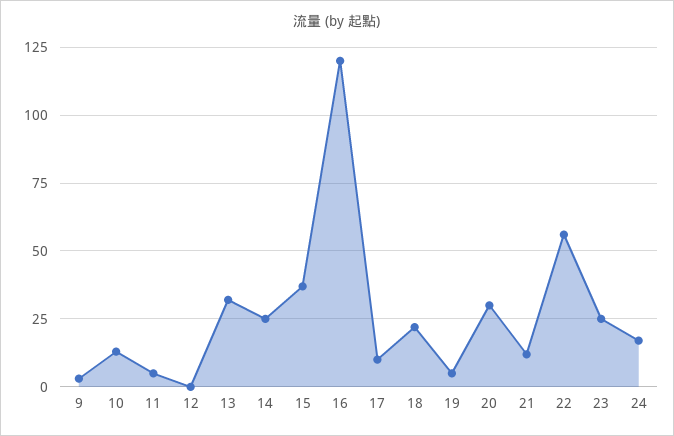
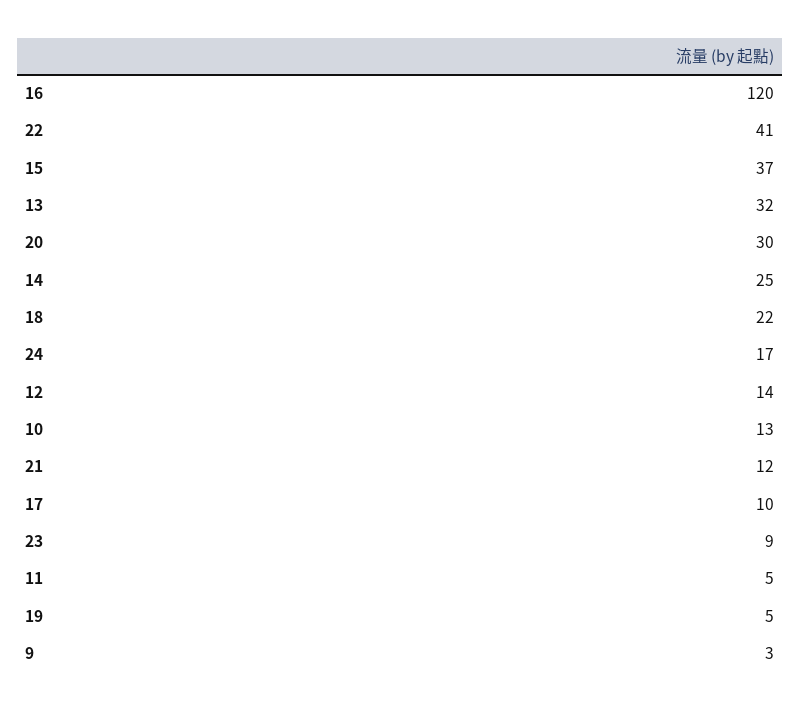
12: 0 -> 14
22: 55 -> 41
23: 25 -> 9

